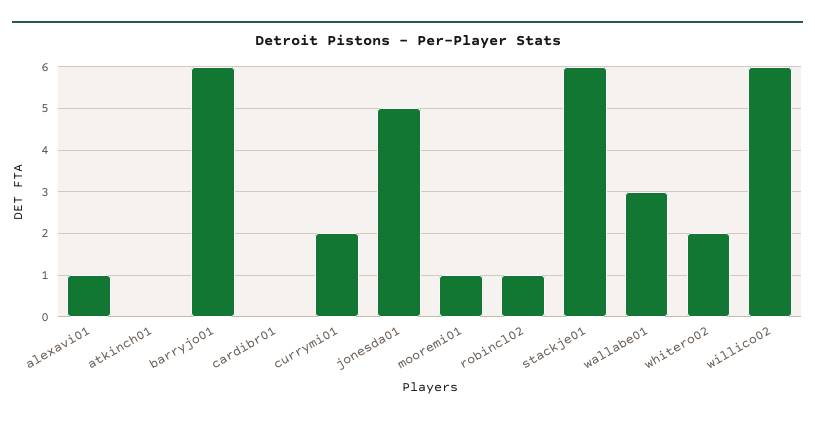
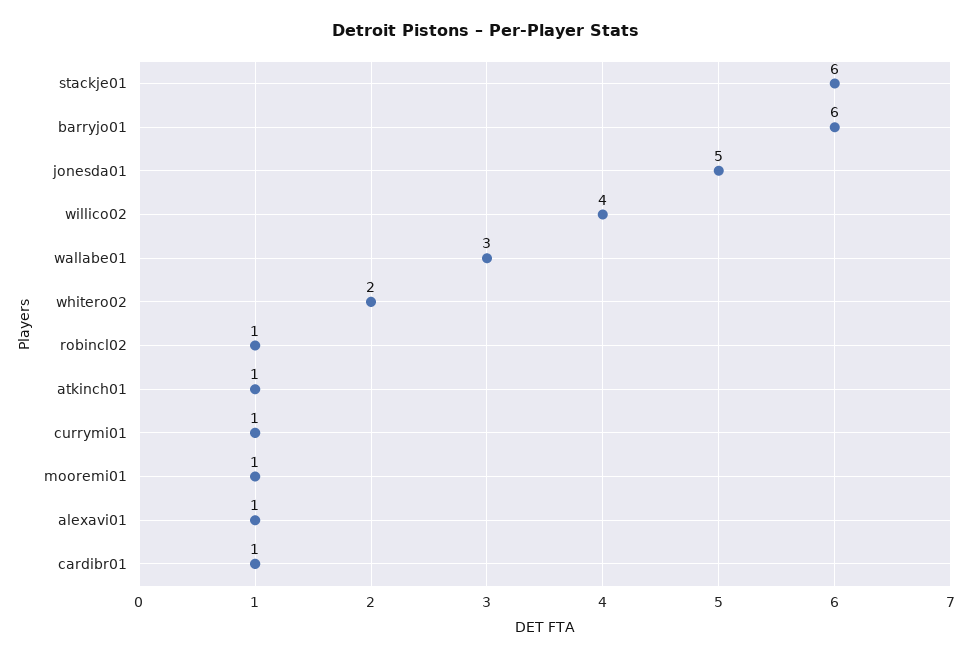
atkinch01: 0 -> 1
cardibr01: 0 -> 1
currymi01: 2 -> 1
willico02: 6 -> 4

